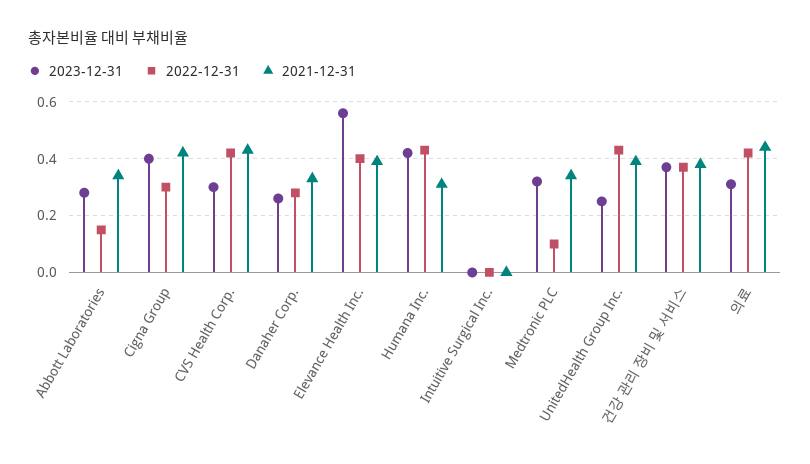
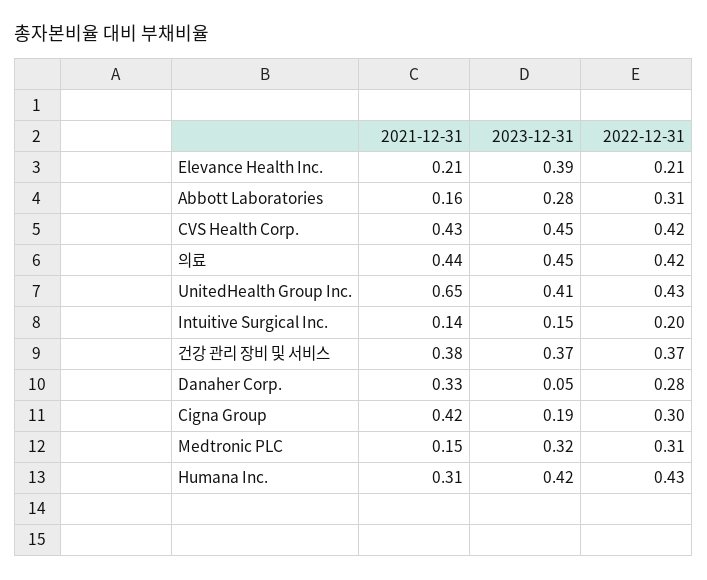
2022-12-31, Abbott Laboratories: 0.15 -> 0.31
2021-12-31, Abbott Laboratories: 0.35 -> 0.16
2023-12-31, Cigna Group: 0.4 -> 0.19
2023-12-31, CVS Health Corp.: 0.3 -> 0.45
2023-12-31, Danaher Corp.: 0.25 -> 0.05
2023-12-31, Elevance Health Inc.: 0.55 -> 0.39
2022-12-31, Elevance Health Inc.: 0.4 -> 0.21
2021-12-31, Elevance Health Inc.: 0.4 -> 0.21
2023-12-31, Intuitive Surgical Inc.: 0 -> 0.15
2022-12-31, Intuitive Surgical Inc.: 0 -> 0.2
2021-12-31, Intuitive Surgical Inc.: 0 -> 0.14
2022-12-31, Medtronic PLC: 0.1 -> 0.31
2021-12-31, Medtronic PLC: 0.35 -> 0.15
2023-12-31, UnitedHealth Group Inc.: 0.25 -> 0.41
2021-12-31, UnitedHealth Group Inc.: 0.4 -> 0.65
2023-12-31, 의료: 0.3 -> 0.45

